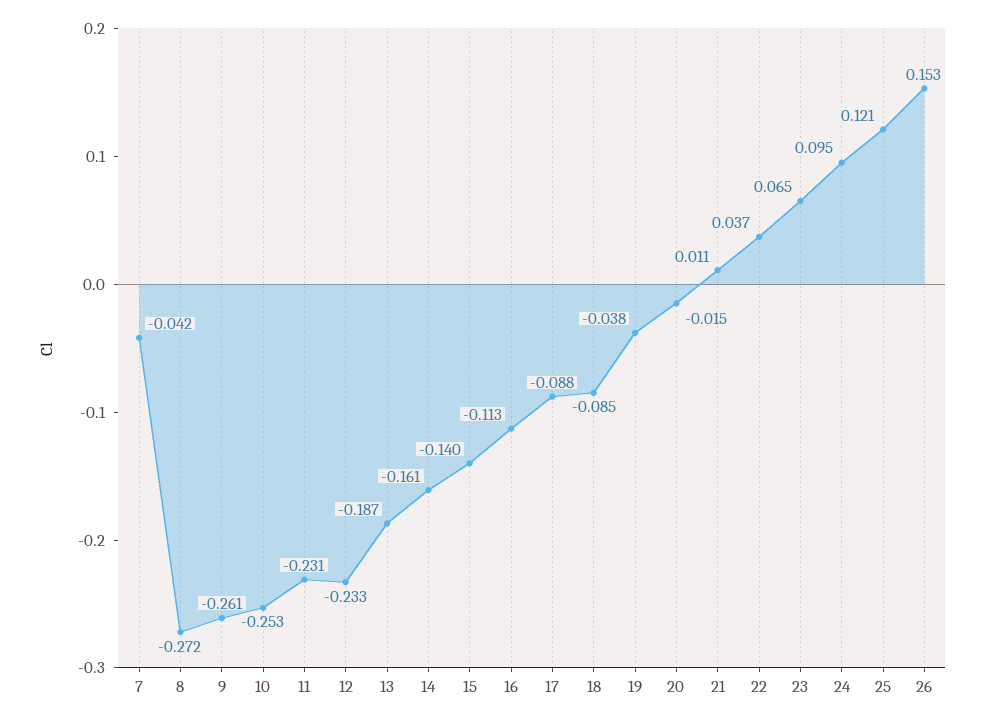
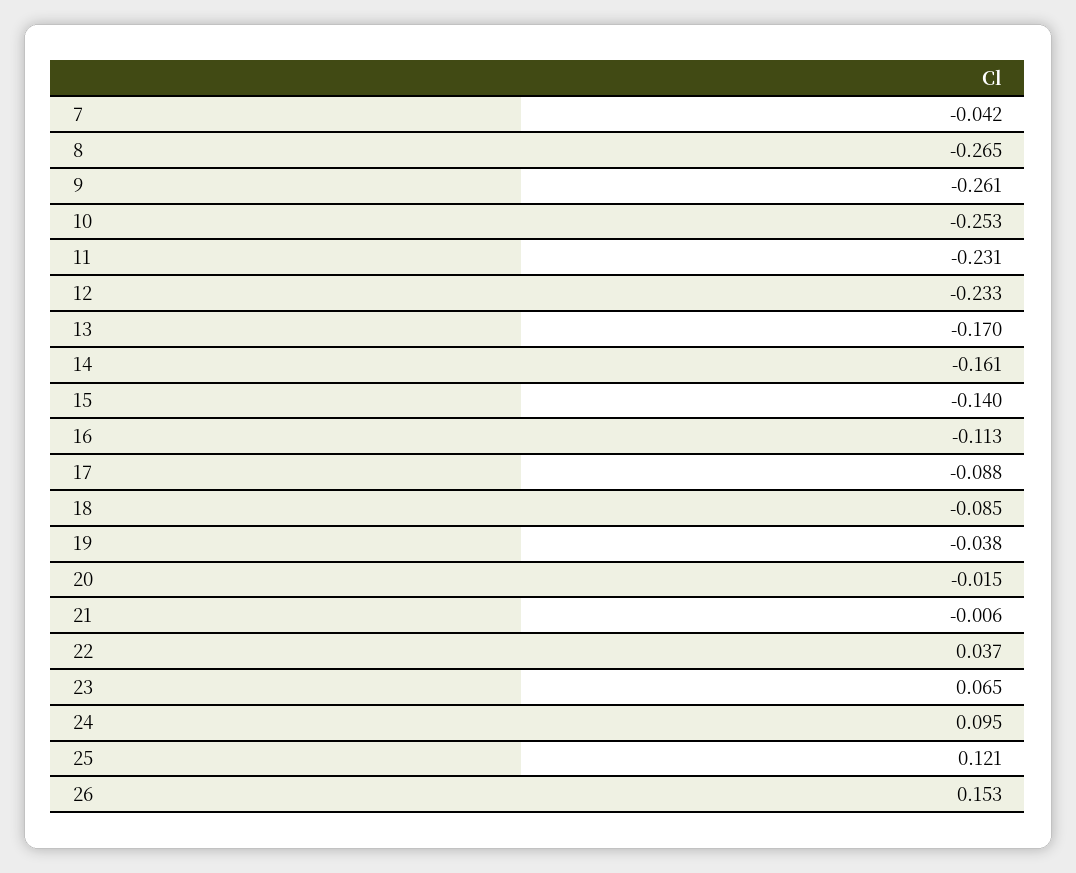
8: -0.272 -> -0.265
13: -0.187 -> -0.17
21: 0.011 -> -0.006

